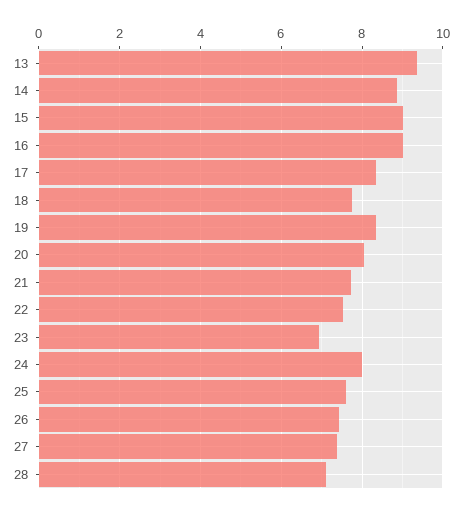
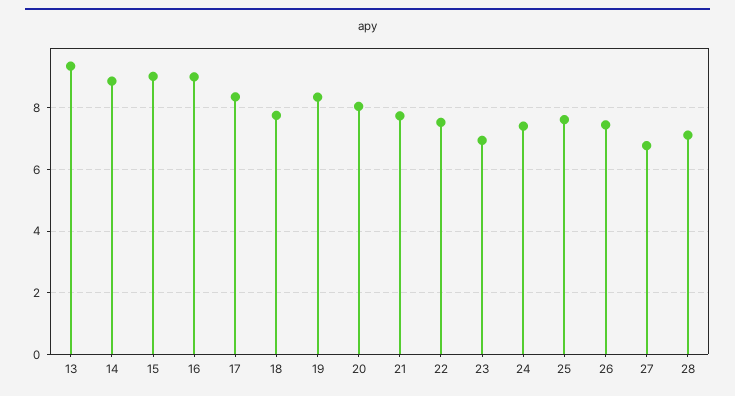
24: 8 -> 7.4
27: 7.4 -> 6.8

